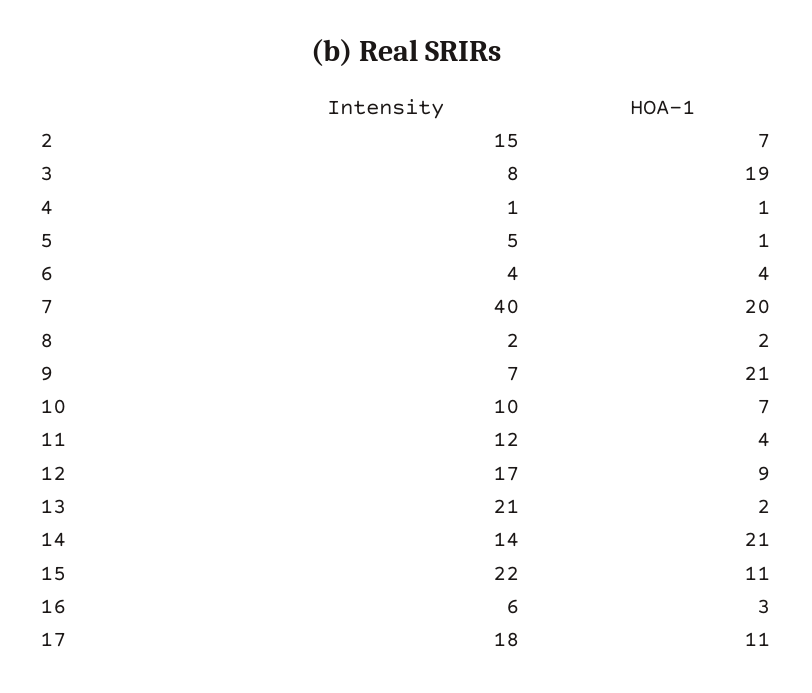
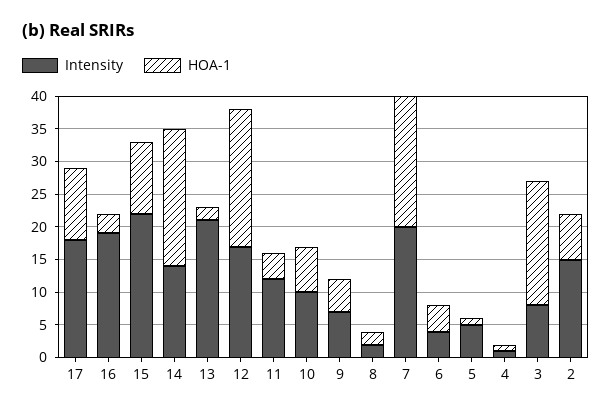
Intensity, 7: 40 -> 20
HOA-1, 9: 21 -> 5
HOA-1, 12: 9 -> 20
Intensity, 16: 6 -> 20

